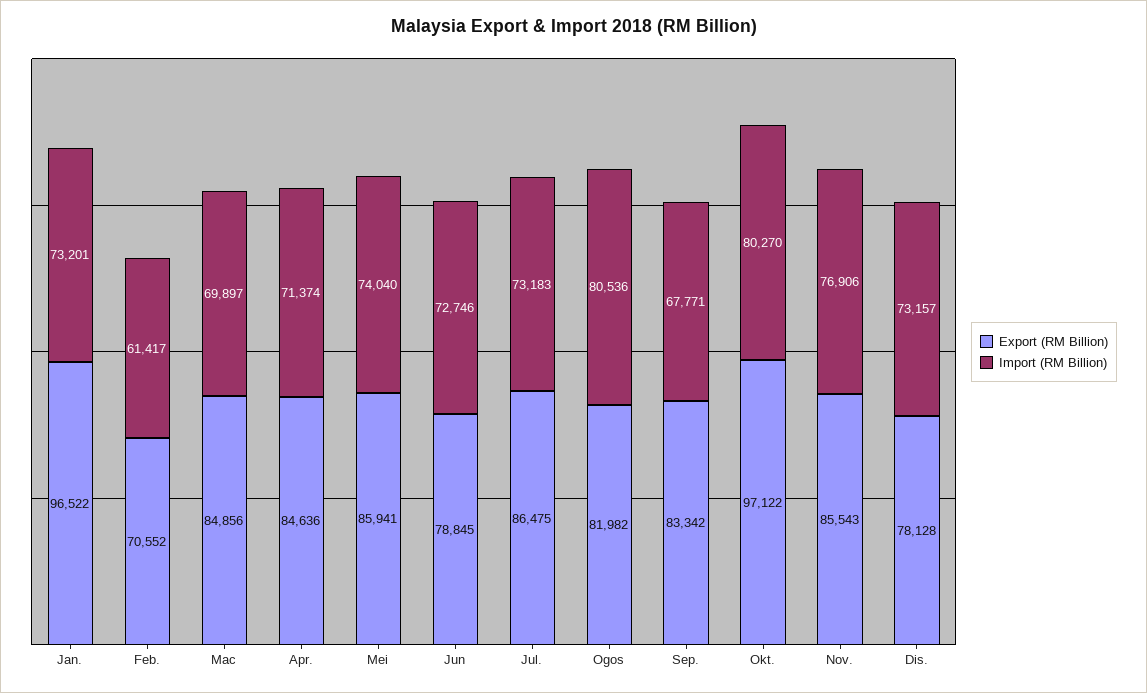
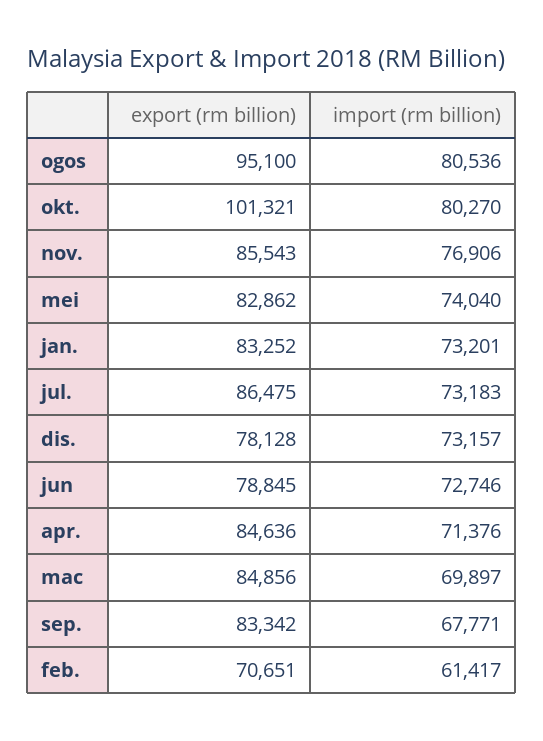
Export (RM Billion), Jan.: 96522 -> 83252
Export (RM Billion), Feb.: 70552 -> 70651
Import (RM Billion), Apr.: 71374 -> 71376
Export (RM Billion), Mei: 85941 -> 82862
Export (RM Billion), Ogos: 81982 -> 95100
Export (RM Billion), Okt.: 97122 -> 101321

